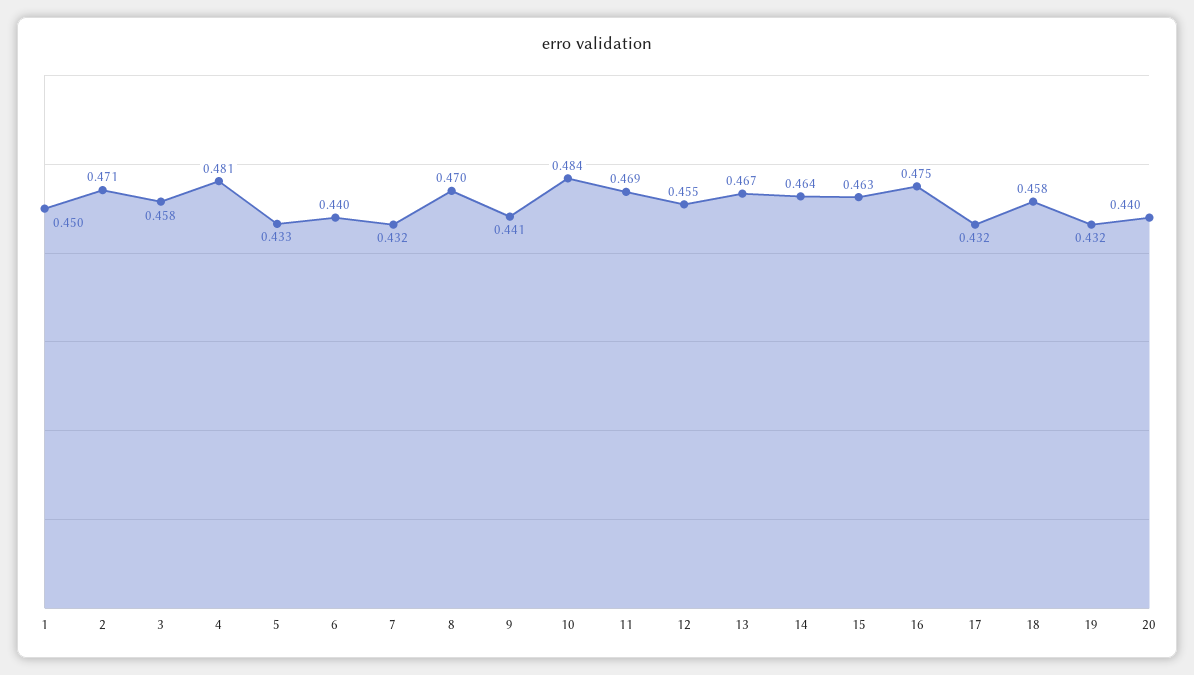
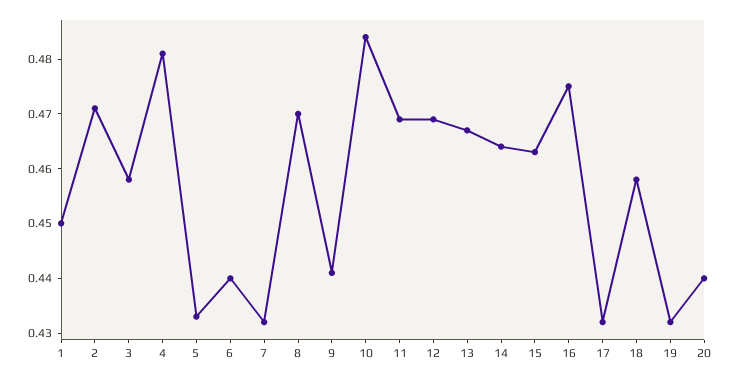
12: 0.455 -> 0.47

